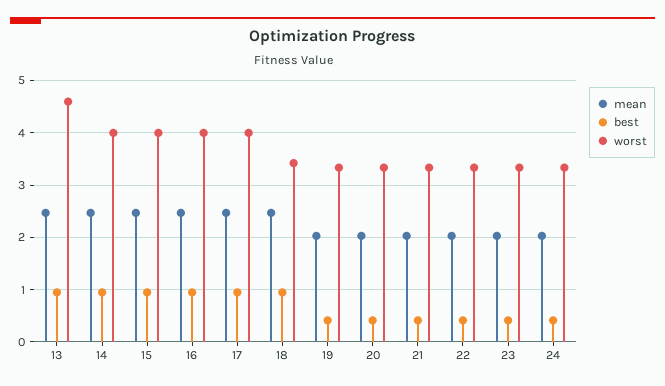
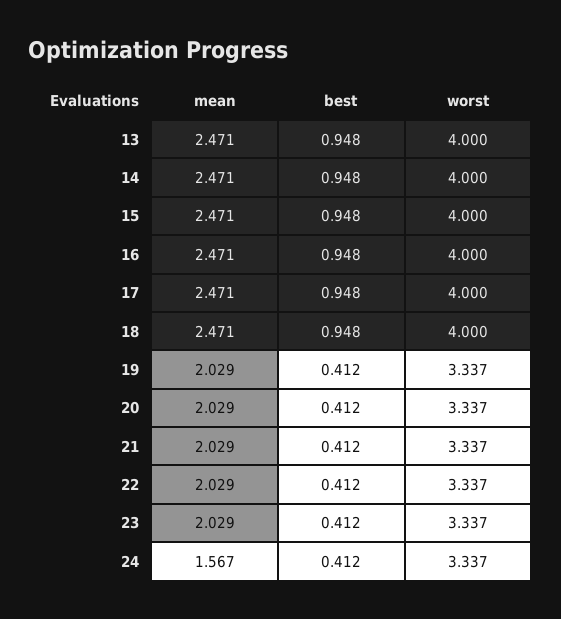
worst, 13: 4.6 -> 4
worst, 18: 3.4 -> 4
mean, 24: 2 -> 1.567

